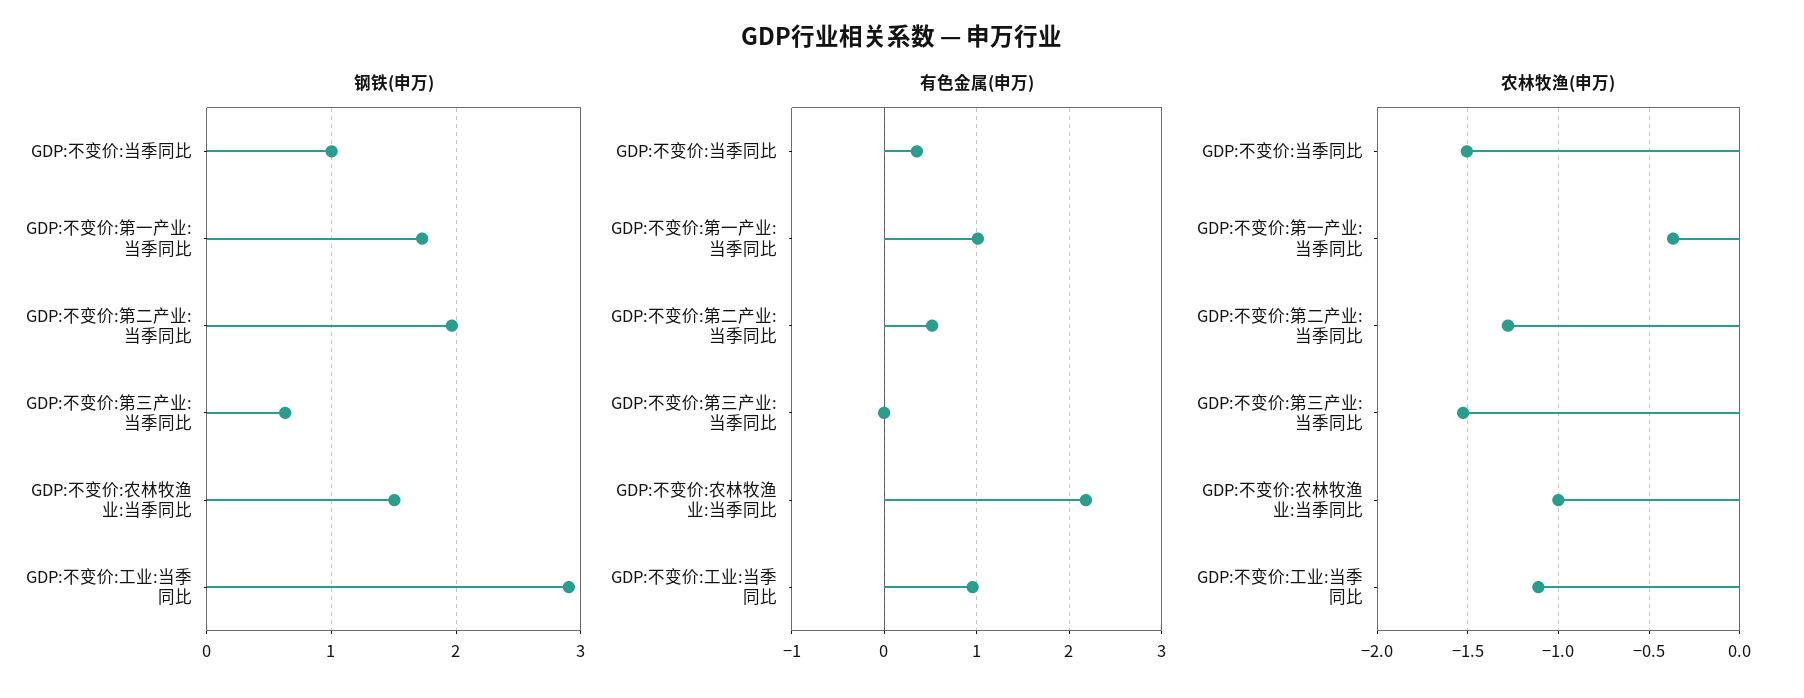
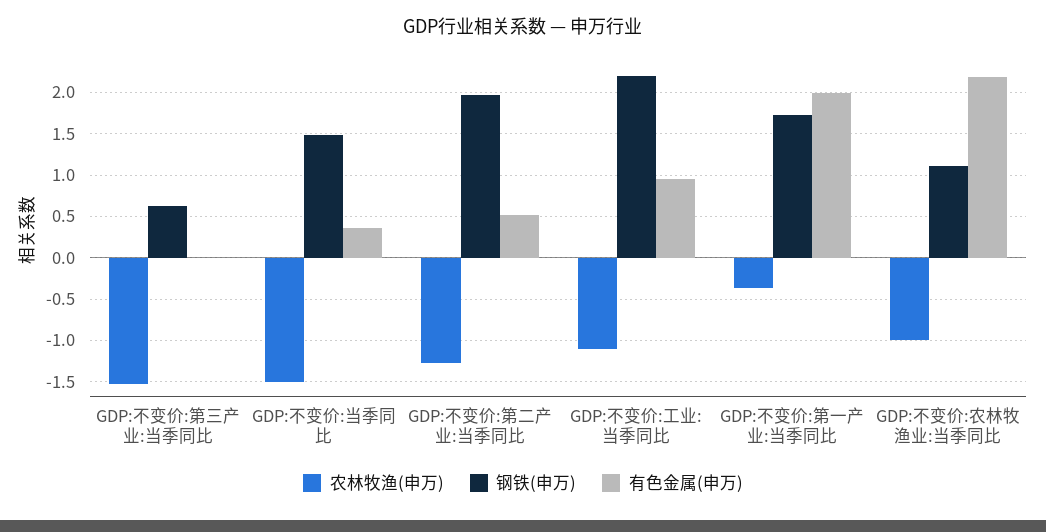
钢铁(申万), GDP:不变价:当季同比: 1 -> 1.5
钢铁(申万), GDP:不变价:农林牧渔业:当季同比: 1.5 -> 1.1
钢铁(申万), GDP:不变价:工业:当季同比: 2.9 -> 2.2
有色金属(申万), GDP:不变价:第一产业:当季同比: 1 -> 2

